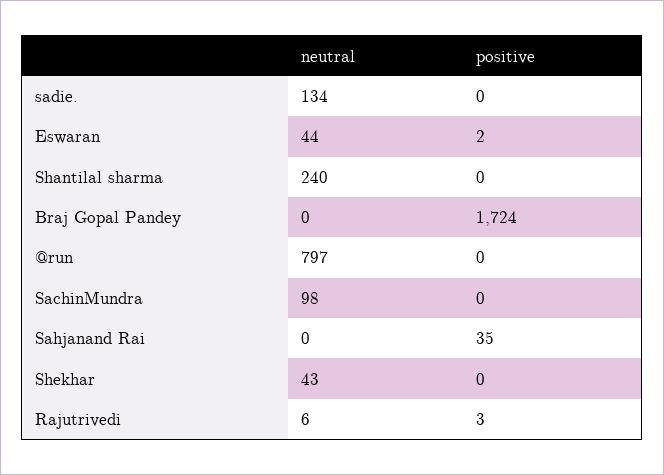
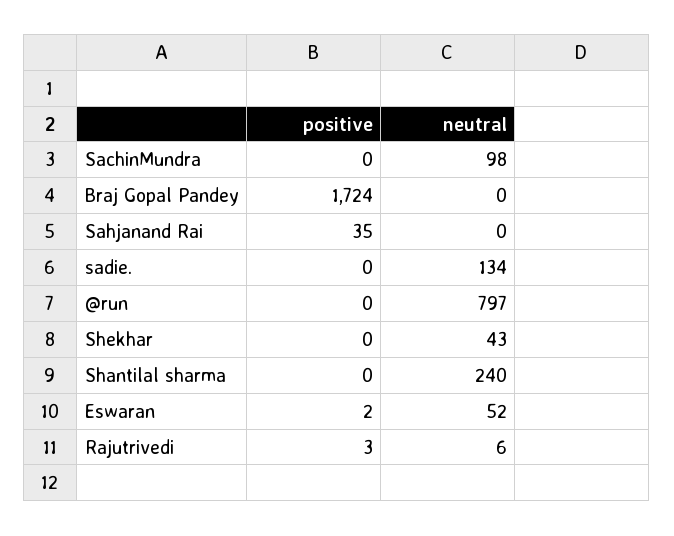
neutral, Eswaran: 44 -> 52

